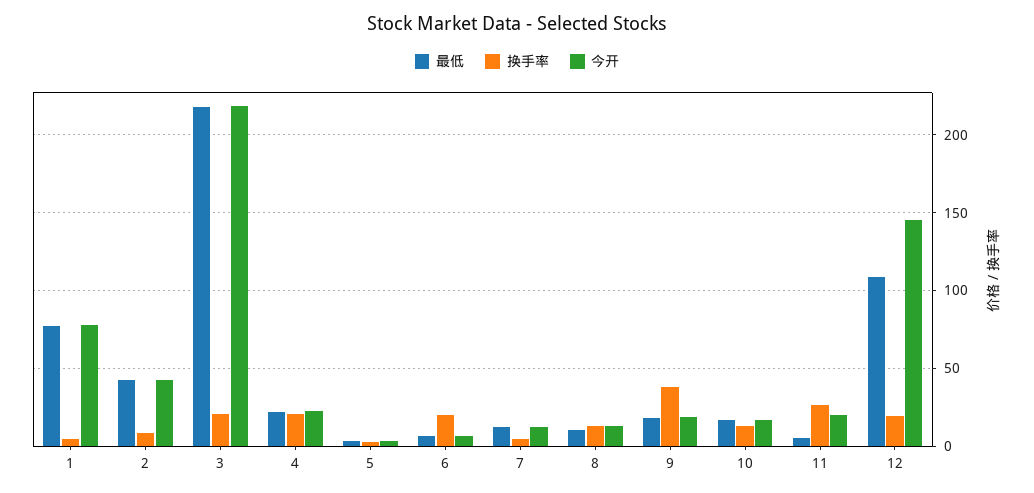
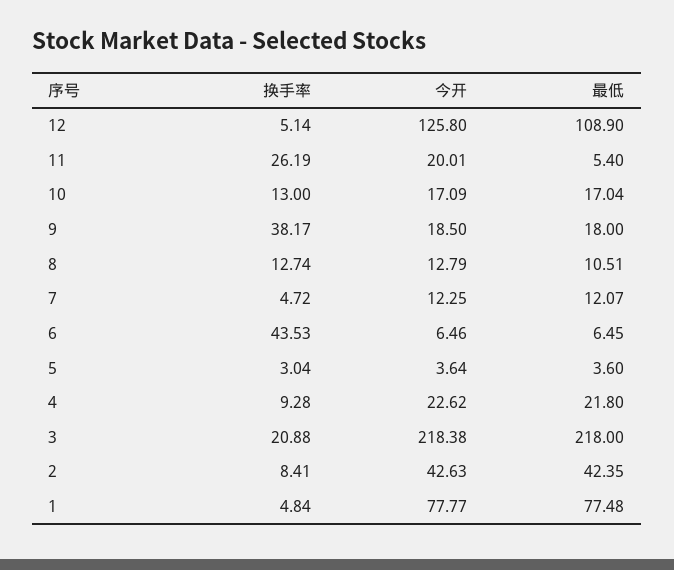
换手率, 4: 20 -> 9.28
换手率, 6: 20 -> 43.53
换手率, 12: 20 -> 5.14
今开, 12: 145 -> 125.8

